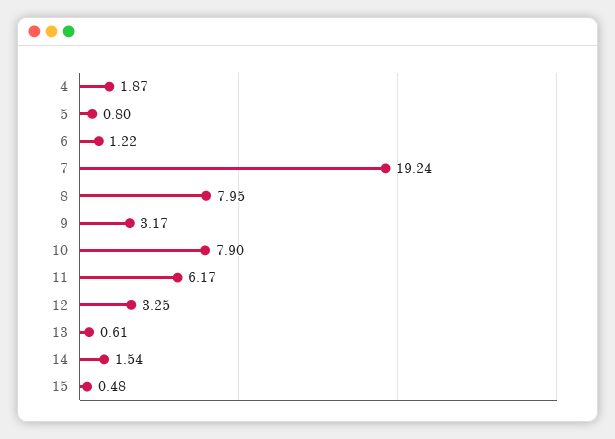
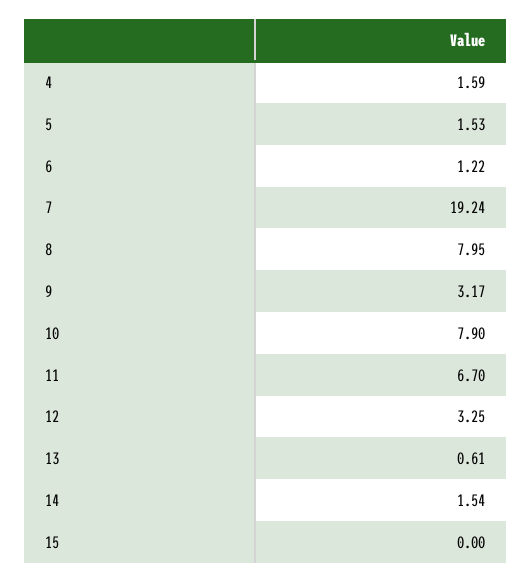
4: 1.87 -> 1.59
5: 0.8 -> 1.53
11: 6.17 -> 6.7
15: 0.48 -> 0

